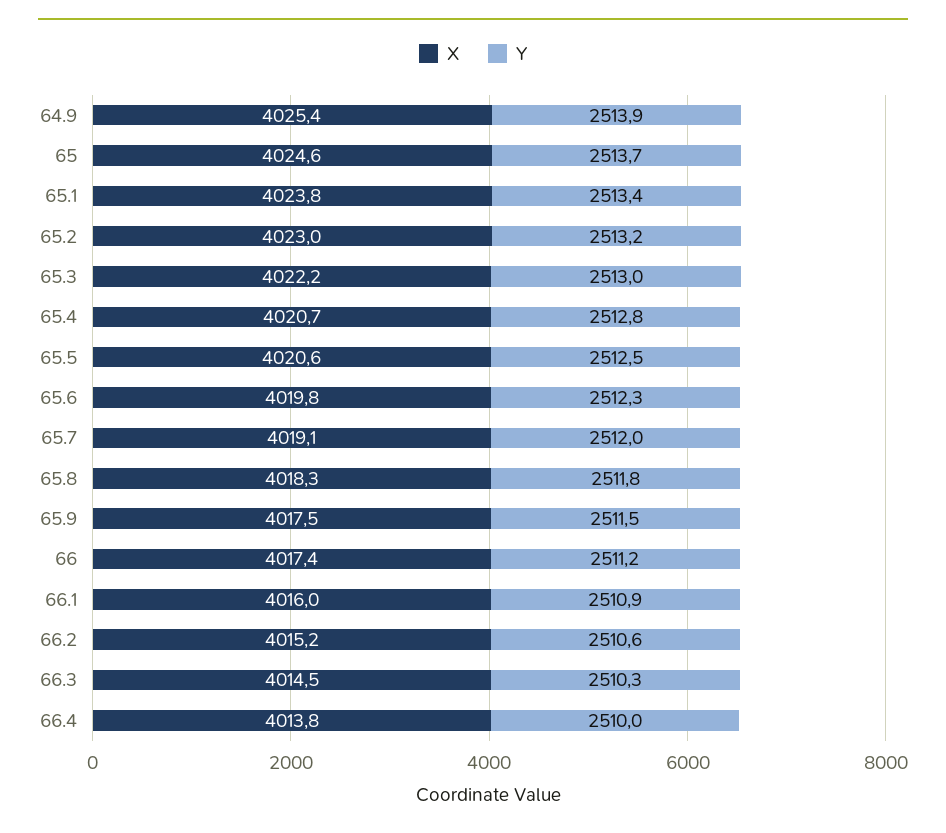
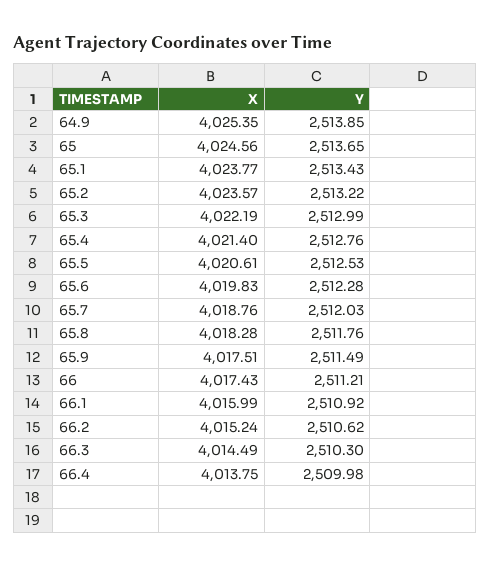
X, 65.2: 4023 -> 4023.57
X, 65.4: 4020.7 -> 4021.4
X, 65.7: 4019.1 -> 4018.76

